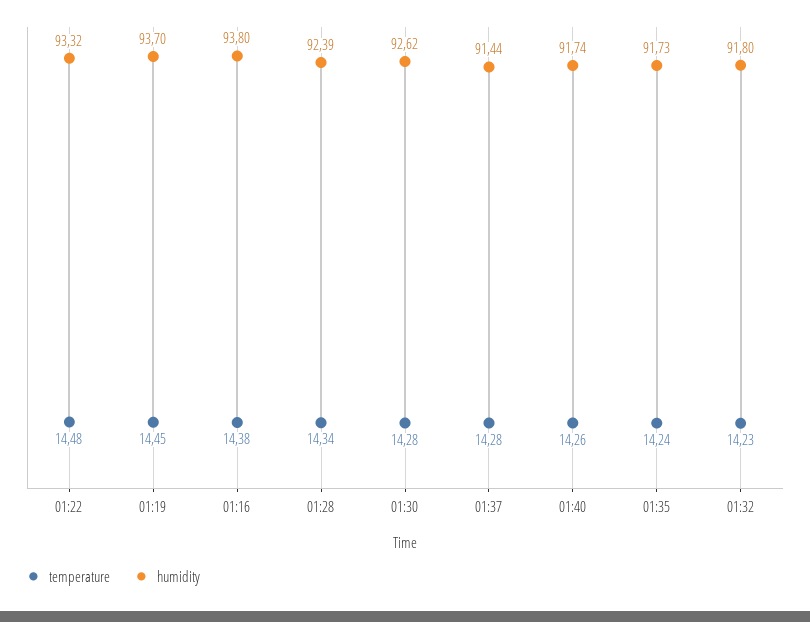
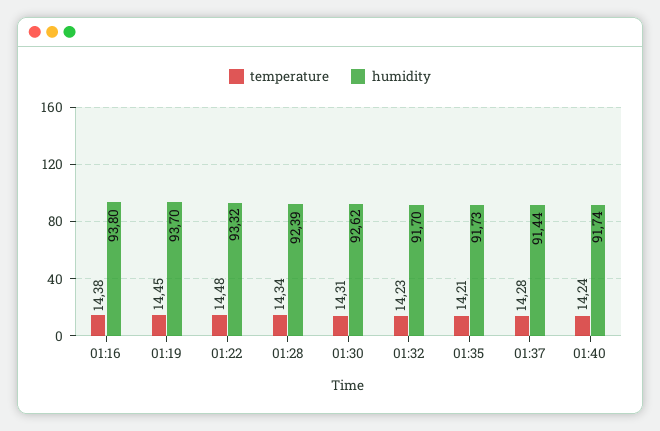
temperature, 01:30: 14.28 -> 14.31
temperature, 01:40: 14.26 -> 14.24
temperature, 01:35: 14.24 -> 14.21
humidity, 01:32: 91.8 -> 91.7

